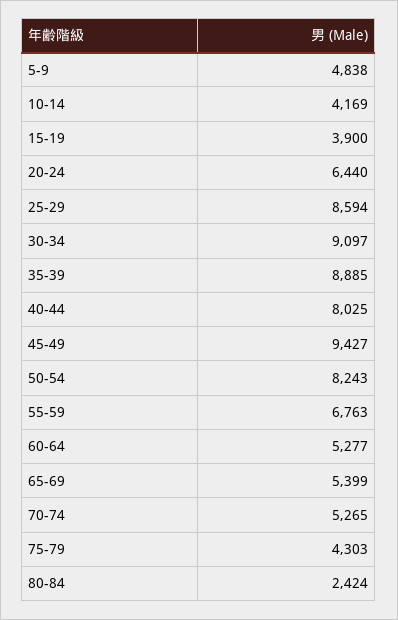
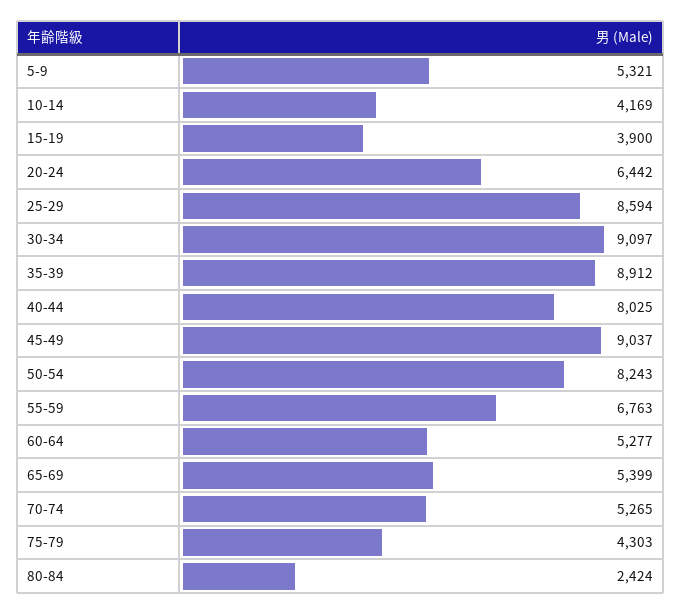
5-9: 4838 -> 5321
20-24: 6440 -> 6442
35-39: 8885 -> 8912
45-49: 9427 -> 9037

